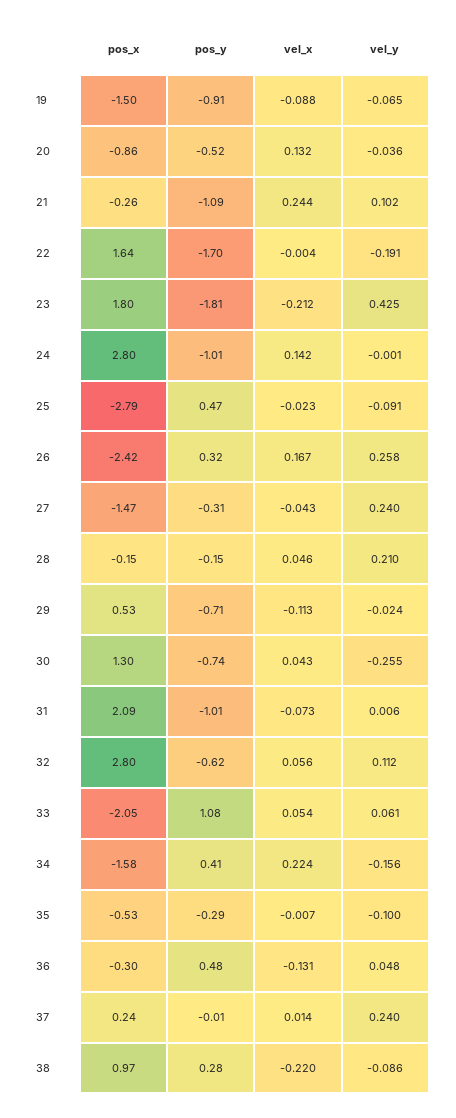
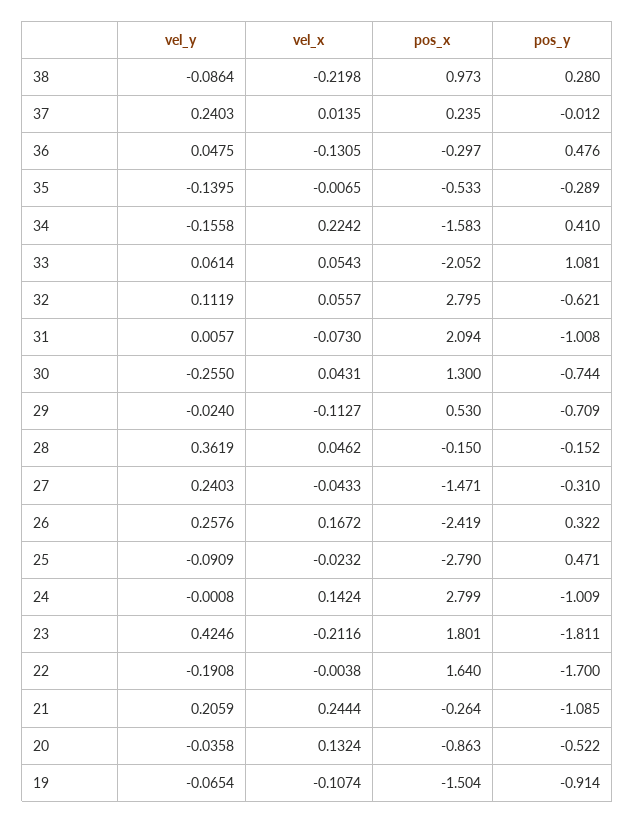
vel_x, 19: -0.088 -> -0.1074
vel_y, 21: 0.102 -> 0.2059
vel_y, 28: 0.21 -> 0.3619
vel_y, 35: -0.1 -> -0.1395

